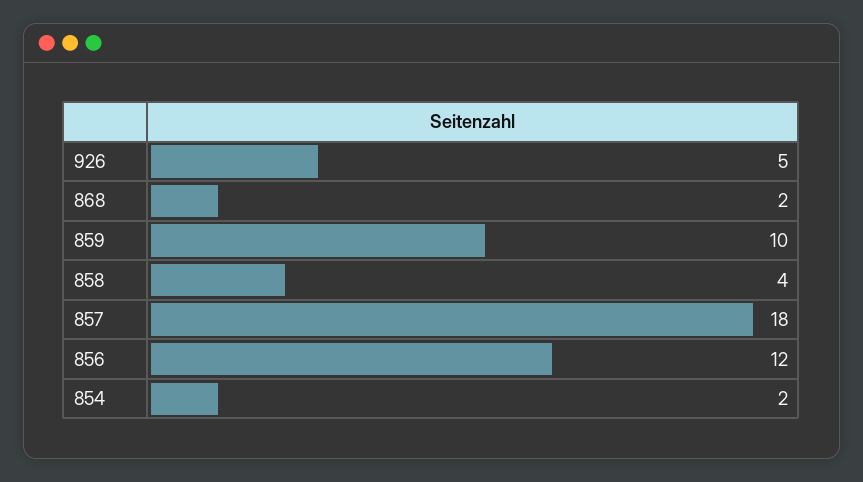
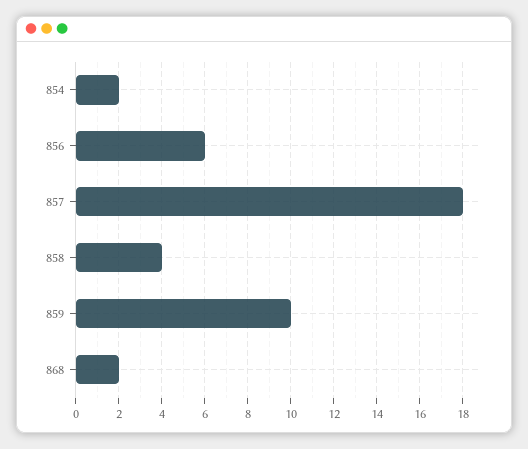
926: 5 -> none
856: 12 -> 6

